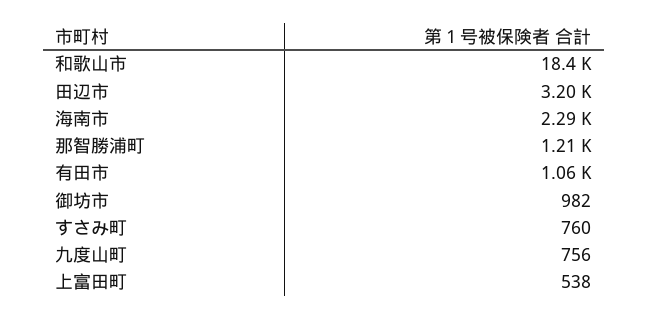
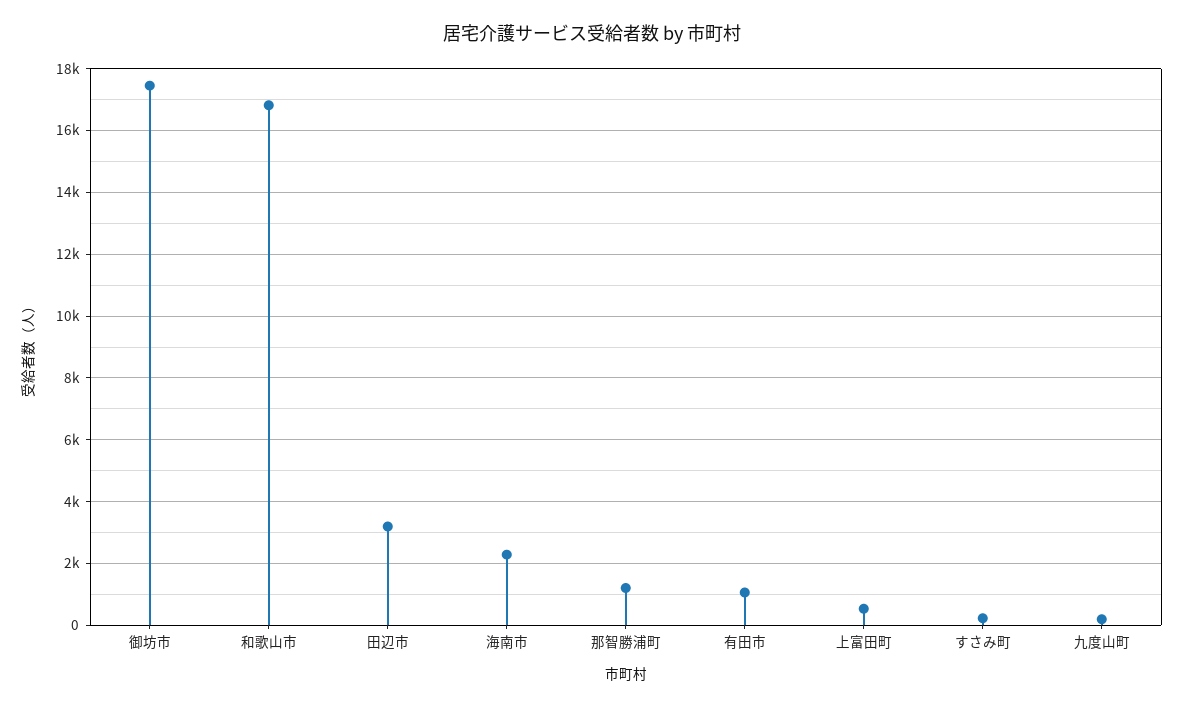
和歌山市: 18400 -> 16800
御坊市: 982 -> 17400
すさみ町: 760 -> 200
九度山町: 756 -> 200

